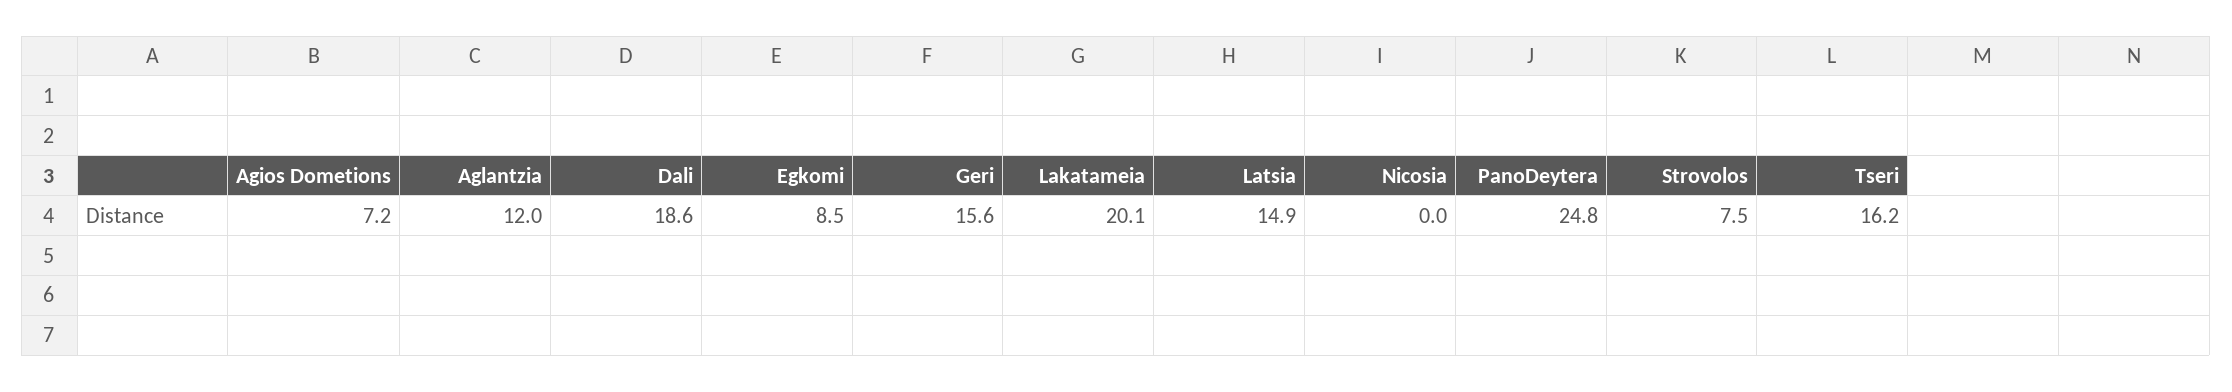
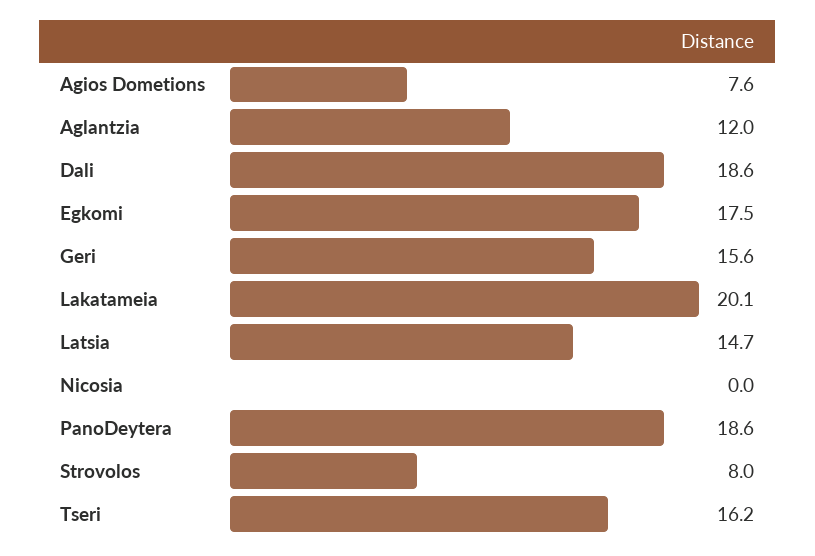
Agios Dometions: 7.2 -> 7.6
Egkomi: 8.5 -> 17.5
Latsia: 14.9 -> 14.7
PanoDeytera: 24.8 -> 18.6
Strovolos: 7.5 -> 8

